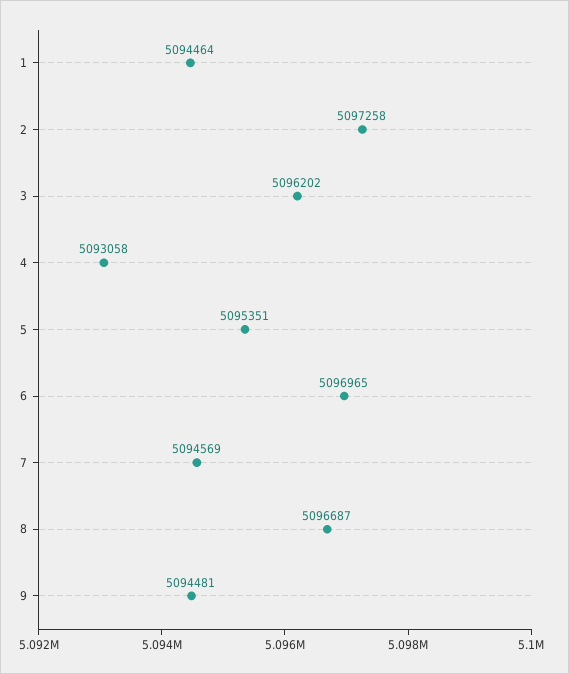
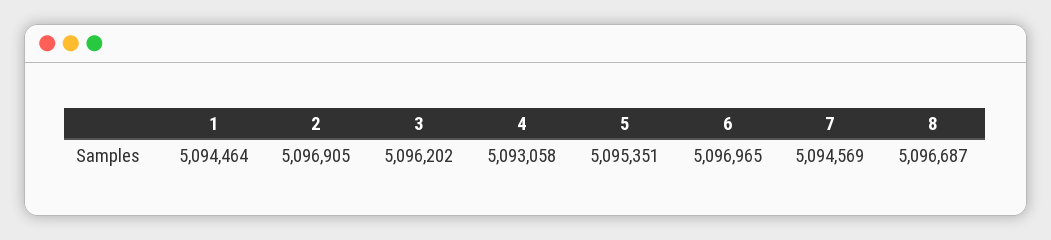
2: 5097258 -> 5096905
9: 5094481 -> none

